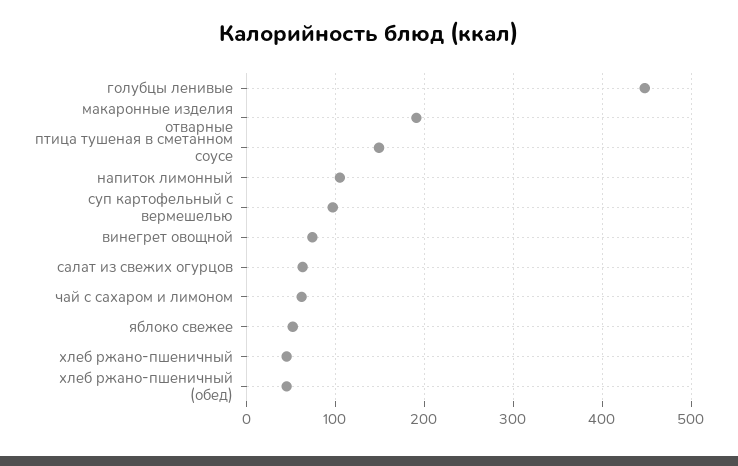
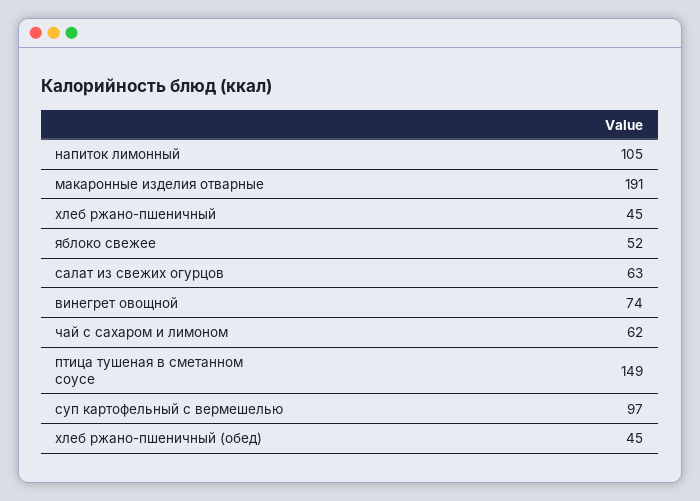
голубцы ленивые: 450 -> none

